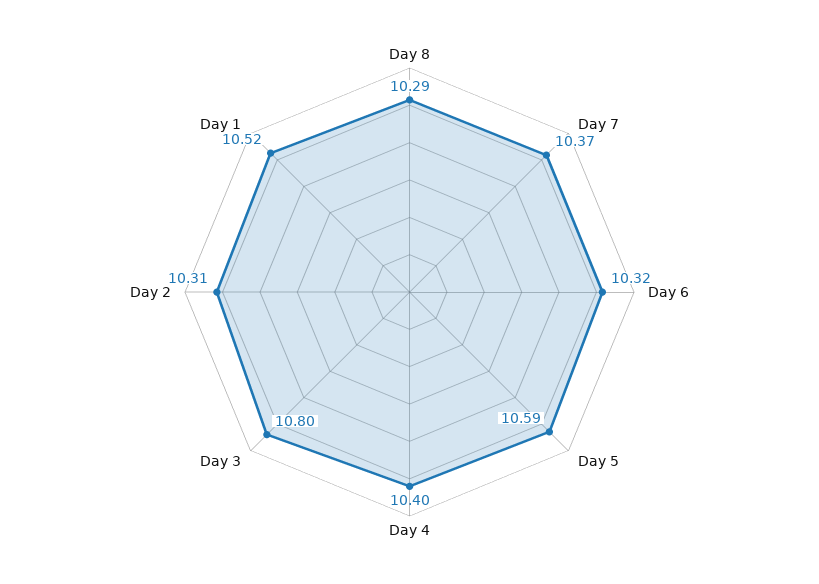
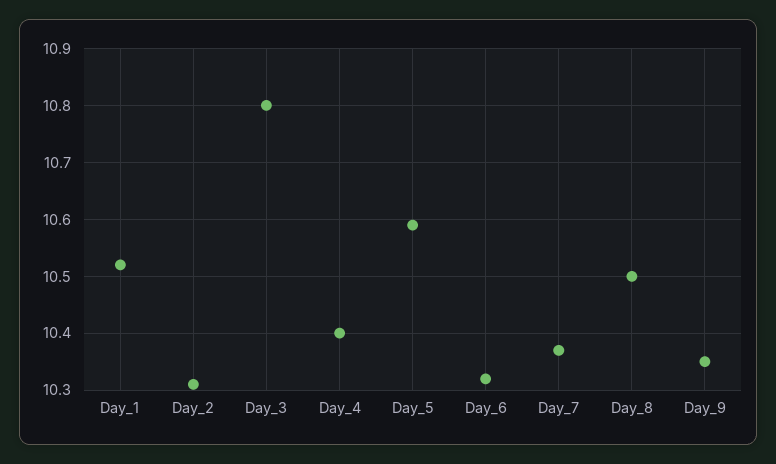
Day 8: 10.29 -> 10.5
Day_9: none -> 10.35

